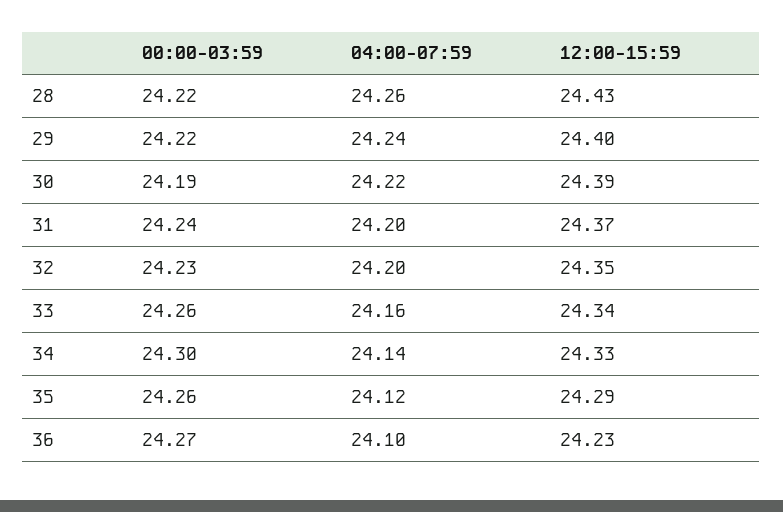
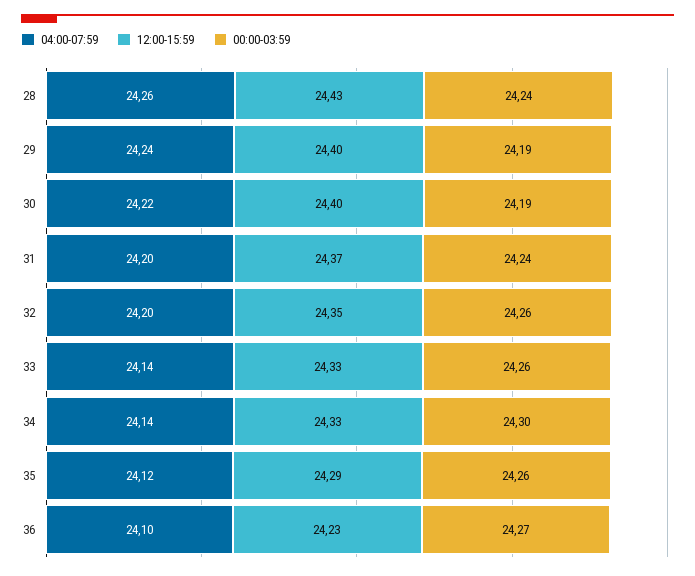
00:00-03:59, 28: 24.22 -> 24.24
00:00-03:59, 29: 24.22 -> 24.19
12:00-15:59, 30: 24.39 -> 24.4
00:00-03:59, 32: 24.23 -> 24.26
04:00-07:59, 33: 24.16 -> 24.14
12:00-15:59, 33: 24.34 -> 24.33

